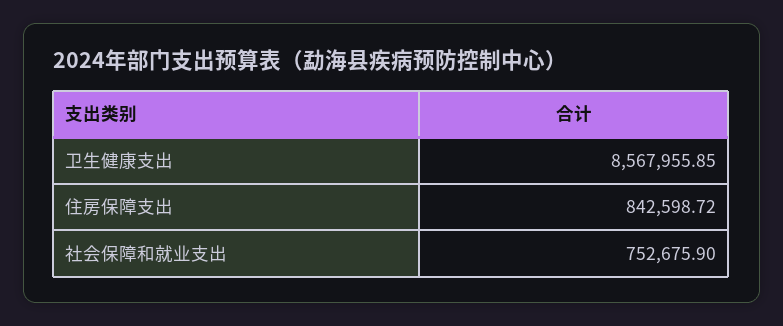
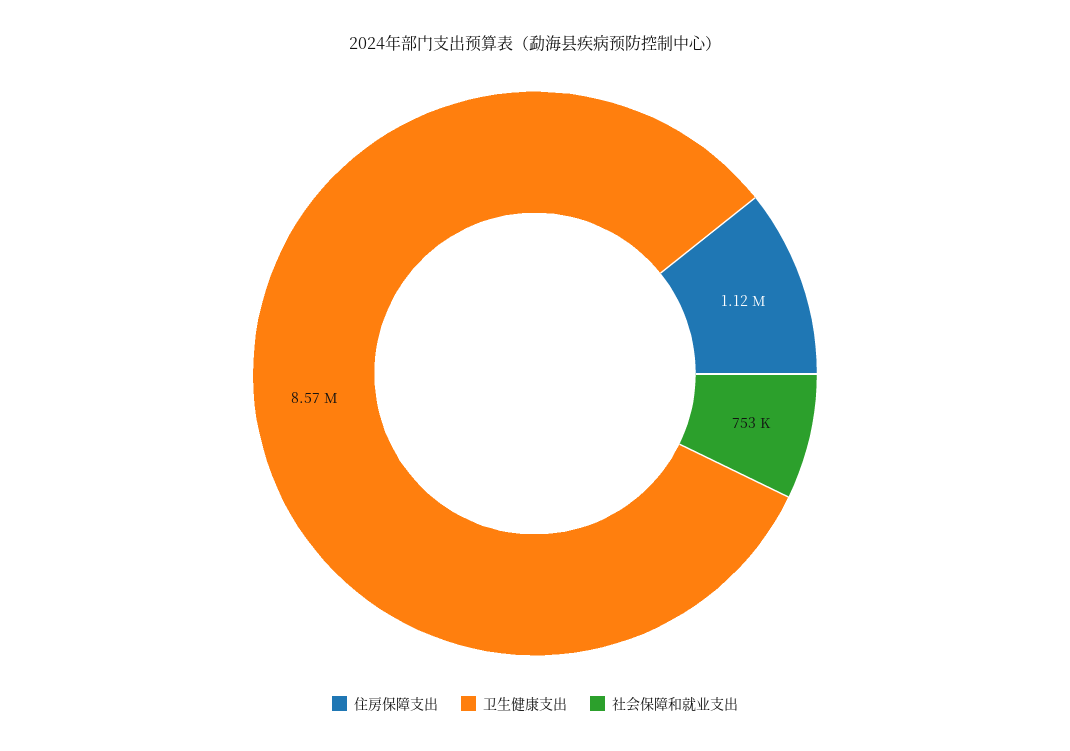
住房保障支出: 842598.72 -> 1120000

